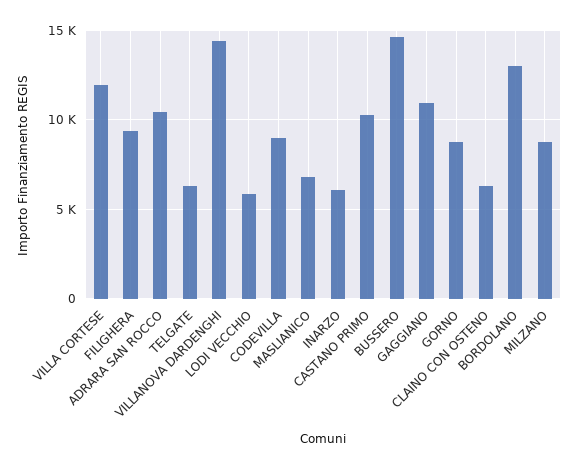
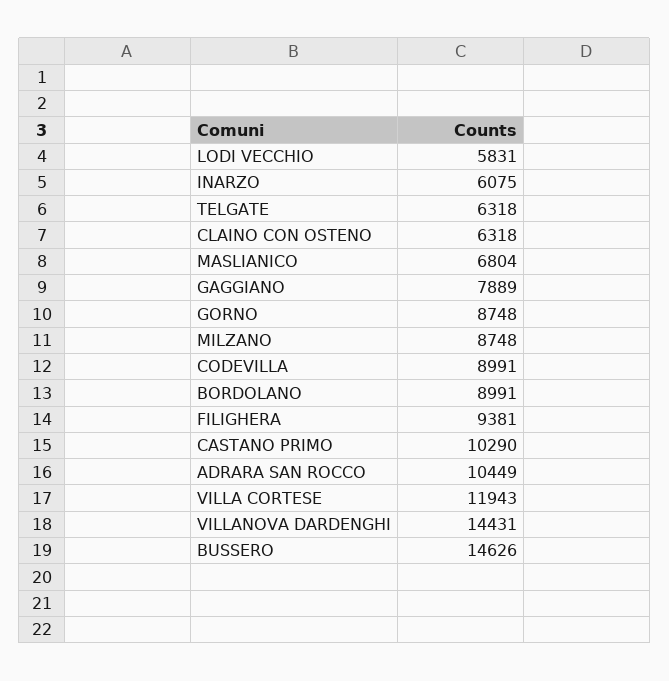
GAGGIANO: 11000 -> 7889
BORDOLANO: 13000 -> 8991

